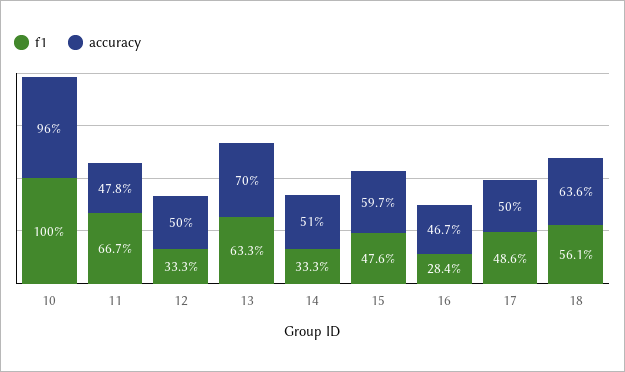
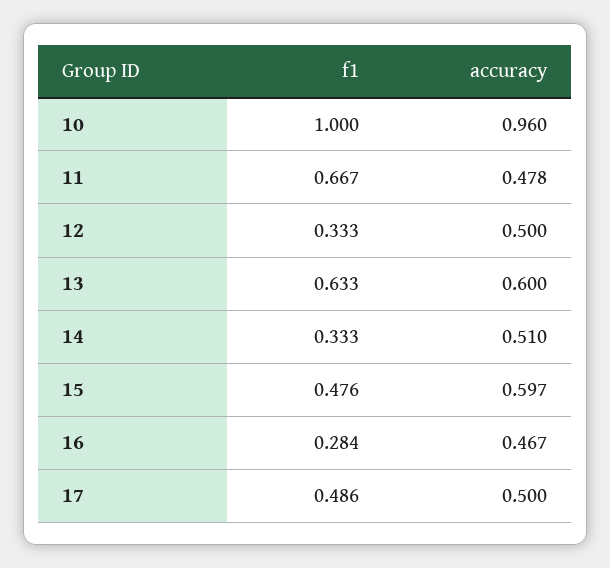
accuracy, 13: 0.7 -> 0.6
f1, 18: 0.561 -> none
accuracy, 18: 0.636 -> none

